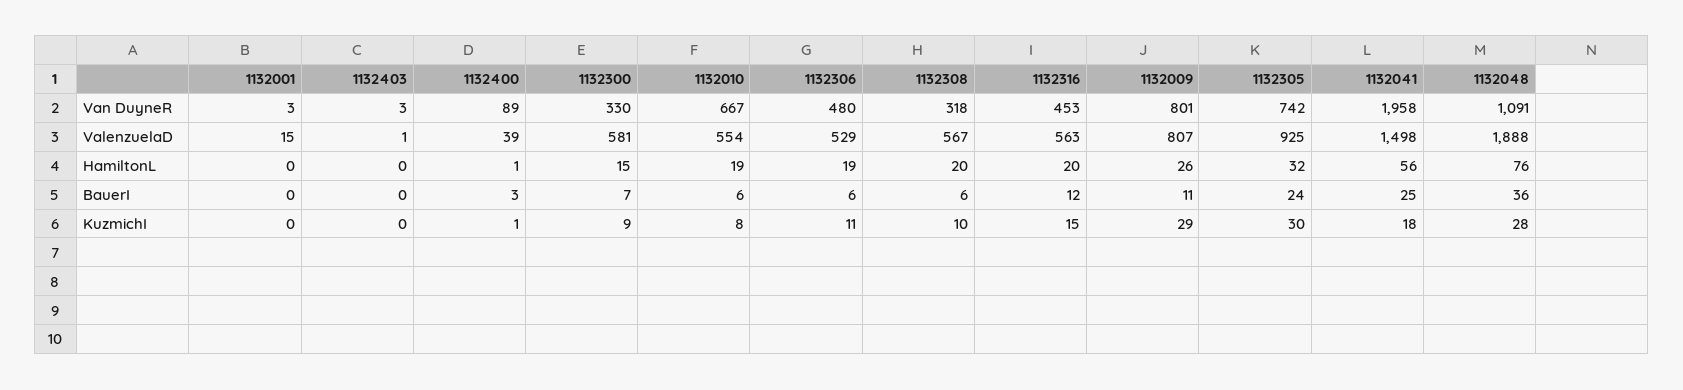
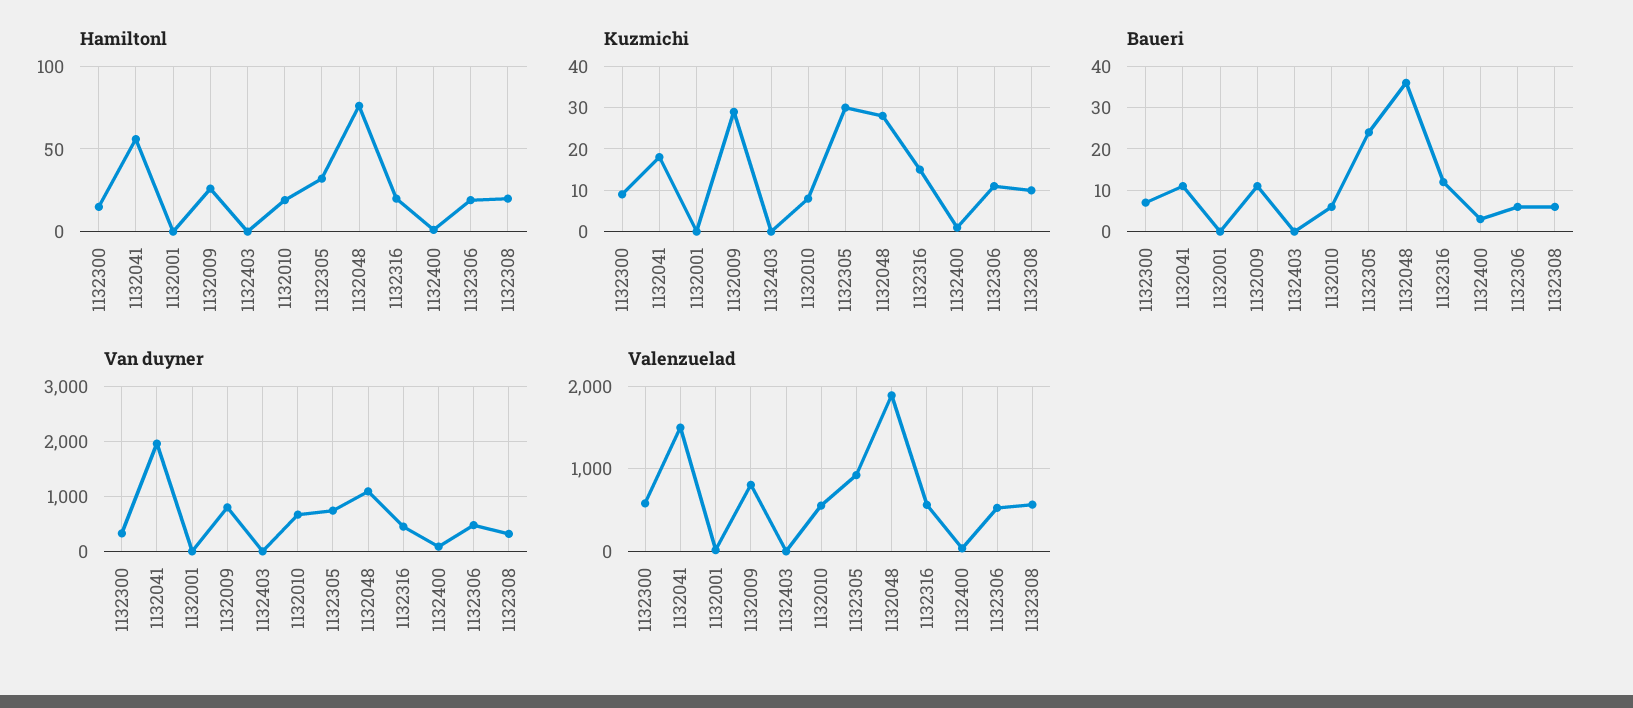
BauerI, 1132041: 25 -> 10

